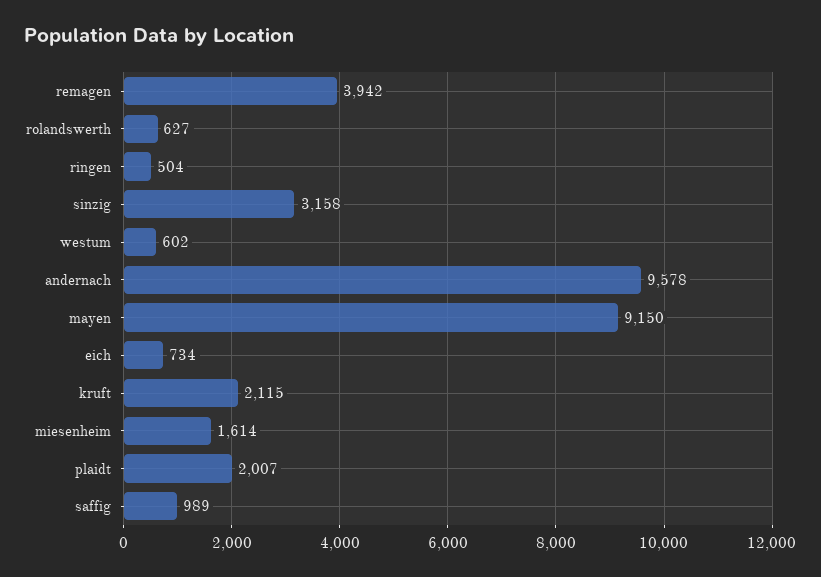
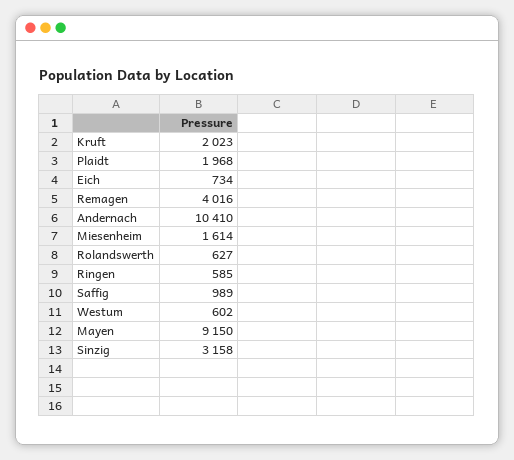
remagen: 3942 -> 4016
ringen: 504 -> 585
andernach: 9578 -> 10410
kruft: 2115 -> 2023
plaidt: 2007 -> 1968

